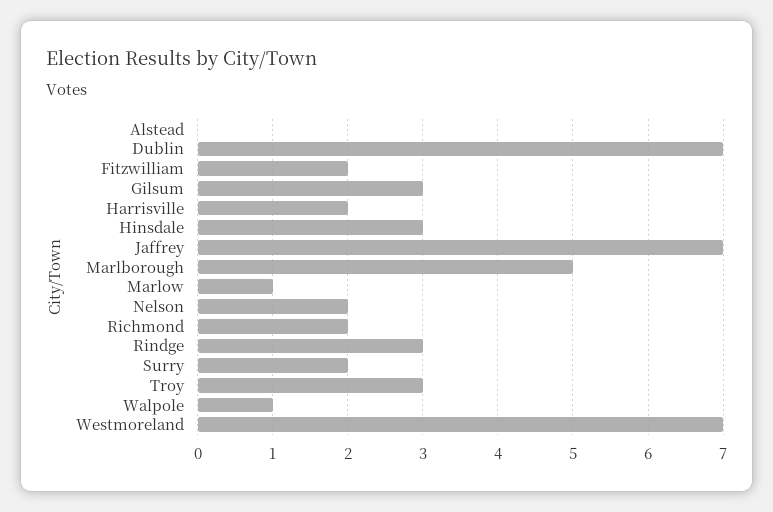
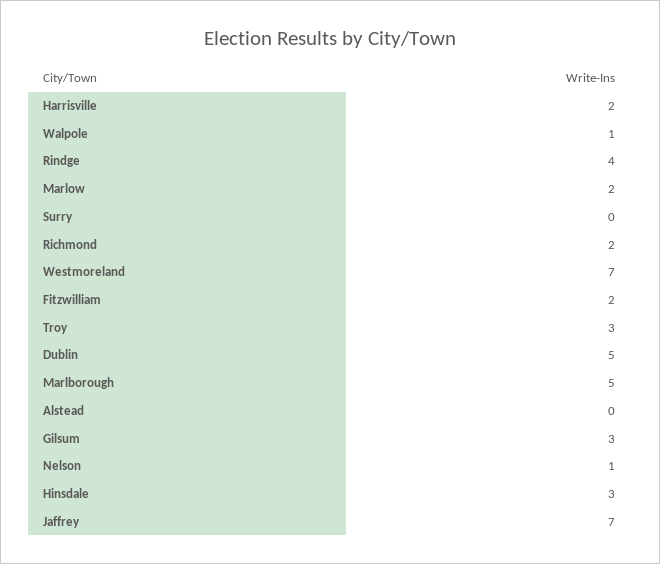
Dublin: 7 -> 5
Marlow: 1 -> 2
Nelson: 2 -> 1
Rindge: 3 -> 4
Surry: 2 -> 0

